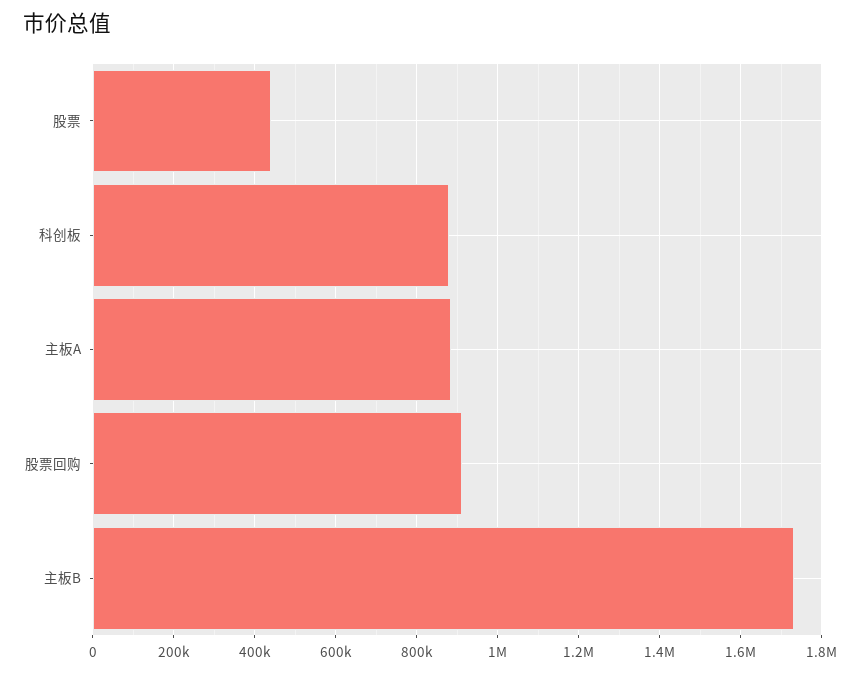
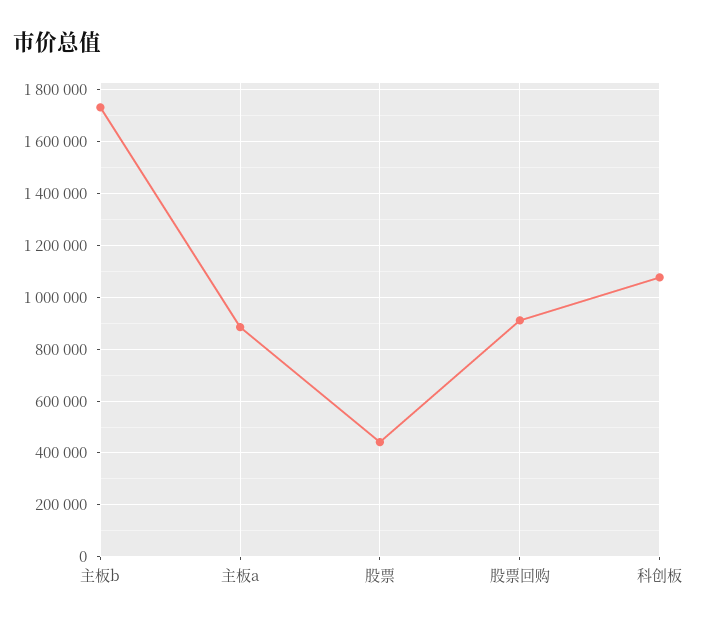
科创板: 880000 -> 1075000

